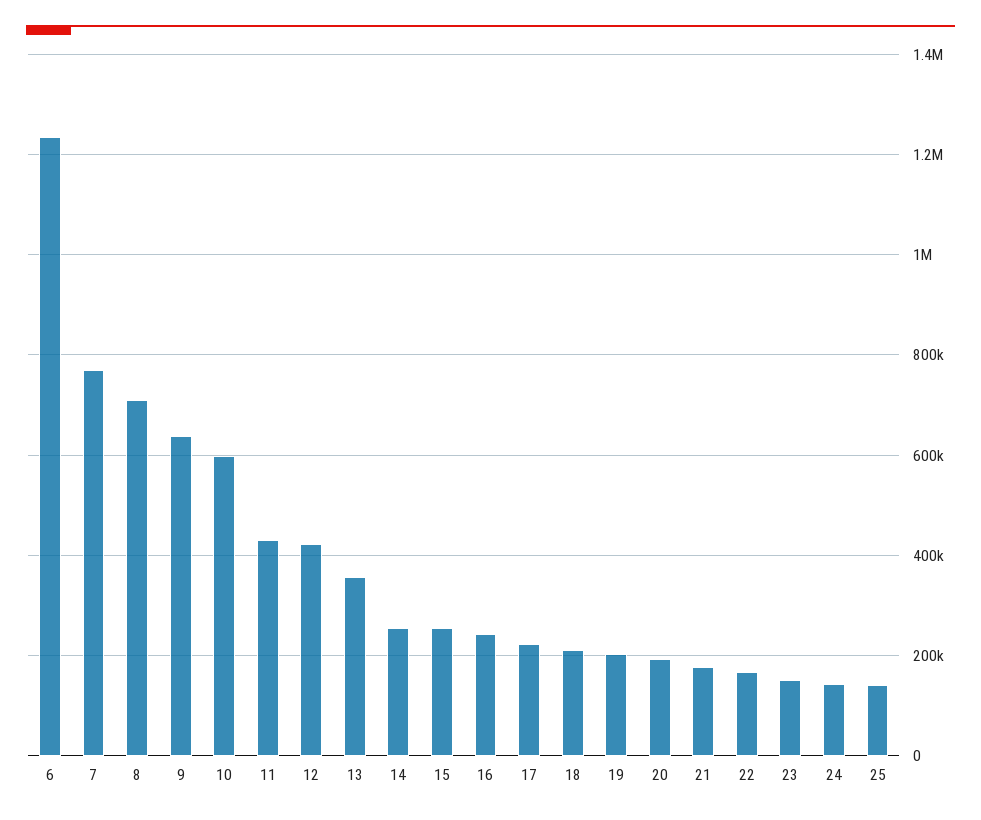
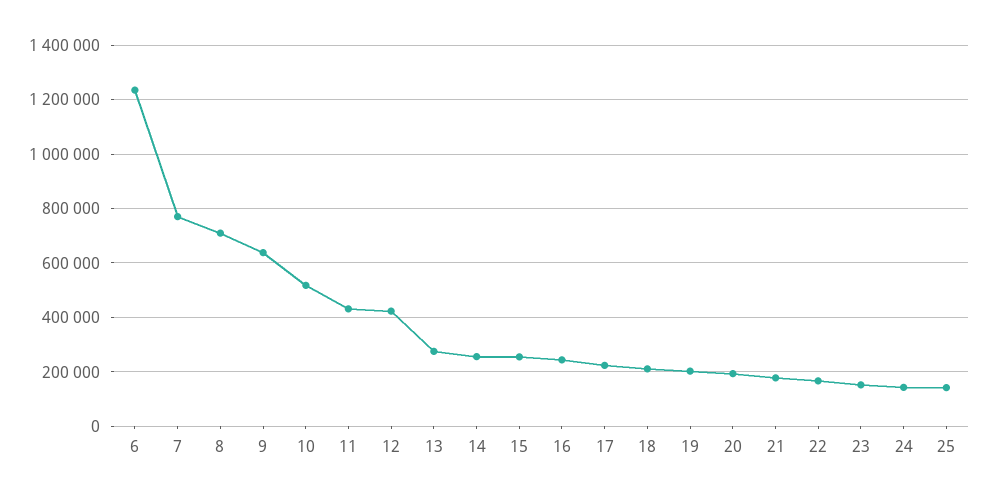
10: 600000 -> 525000
13: 360000 -> 275000

